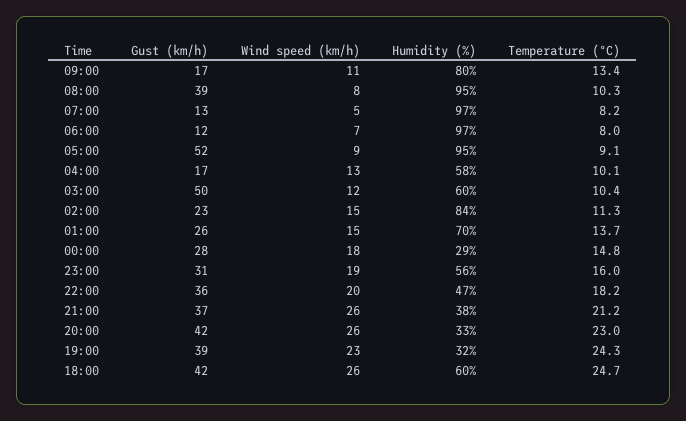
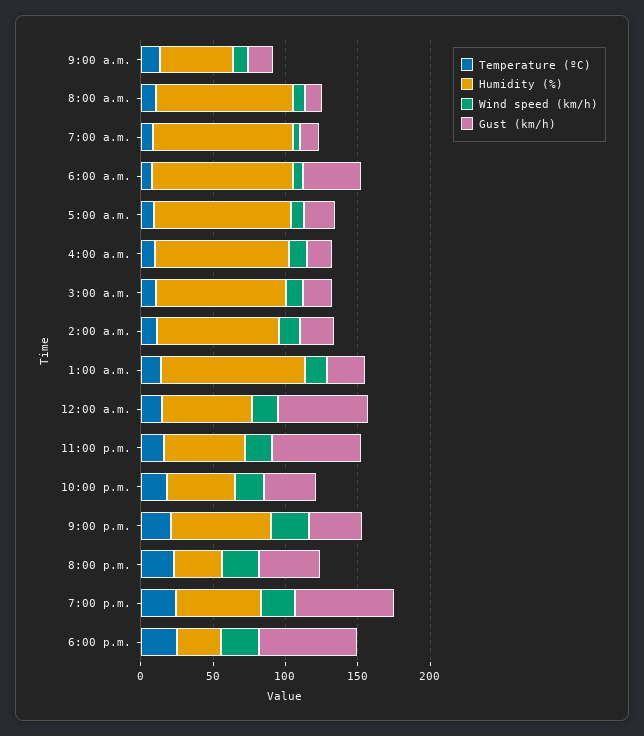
Humidity (%), 09:00: 80 -> 50
Gust (km/h), 08:00: 39 -> 10
Gust (km/h), 06:00: 12 -> 40
Gust (km/h), 05:00: 52 -> 20
Humidity (%), 04:00: 58 -> 90
Gust (km/h), 03:00: 50 -> 20
Humidity (%), 03:00: 60 -> 90
Humidity (%), 01:00: 70 -> 100
Gust (km/h), 00:00: 28 -> 60
Humidity (%), 00:00: 29 -> 60
Gust (km/h), 23:00: 31 -> 60
Humidity (%), 21:00: 38 -> 70
Gust (km/h), 19:00: 39 -> 70
Humidity (%), 19:00: 32 -> 60
Gust (km/h), 18:00: 42 -> 70
Humidity (%), 18:00: 60 -> 30

